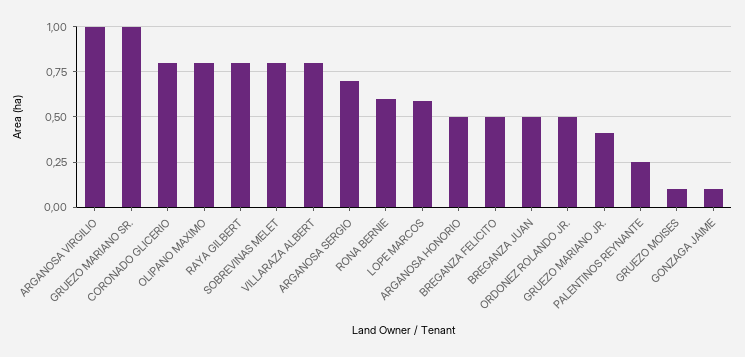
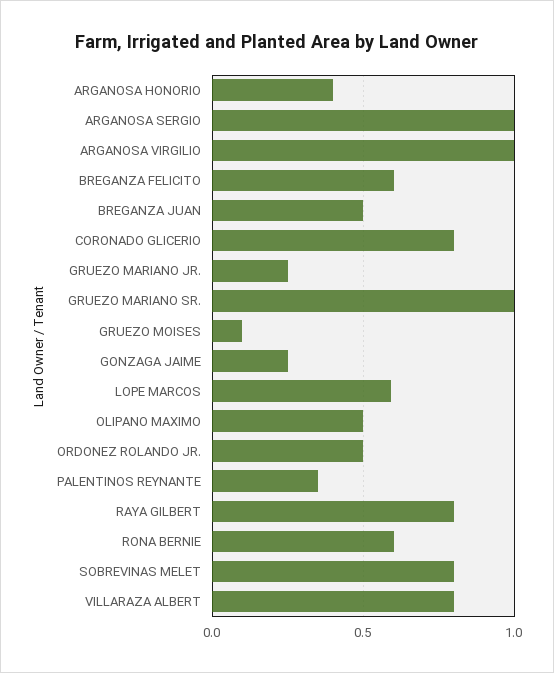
OLIPANO MAXIMO: 0.8 -> 0.5
ARGANOSA SERGIO: 0.7 -> 1
ARGANOSA HONORIO: 0.5 -> 0.4
BREGANZA FELICITO: 0.5 -> 0.6
GRUEZO MARIANO JR.: 0.4 -> 0.25
PALENTINOS REYNANTE: 0.25 -> 0.35
GONZAGA JAIME: 0.1 -> 0.25

